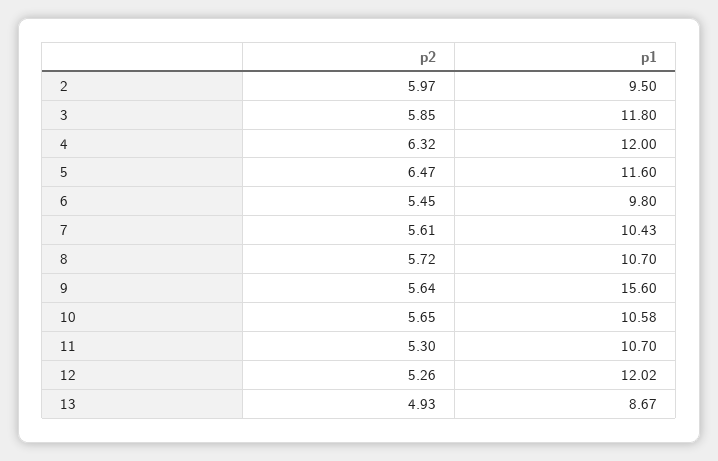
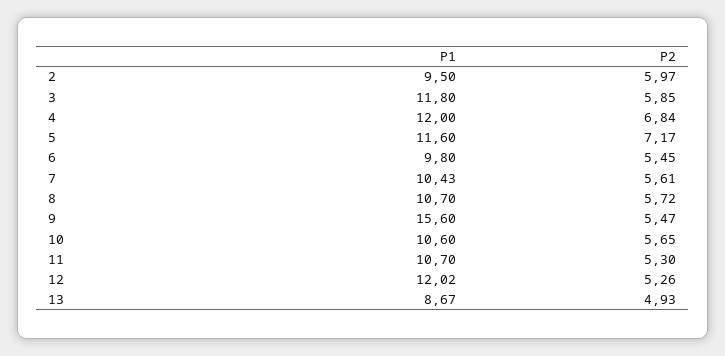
p2, 4: 6.32 -> 6.84
p2, 5: 6.47 -> 7.17
p2, 9: 5.64 -> 5.47
p1, 10: 10.58 -> 10.6

